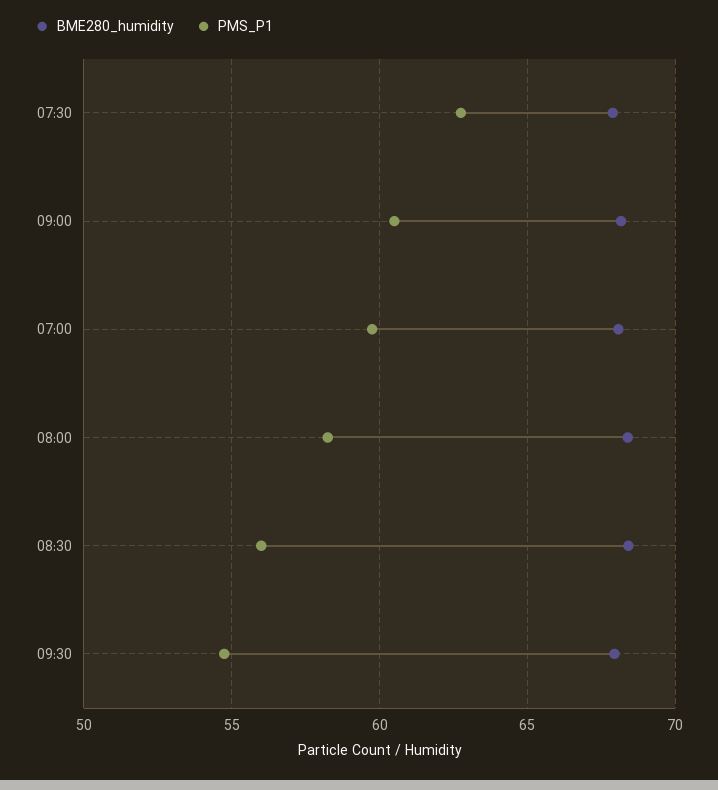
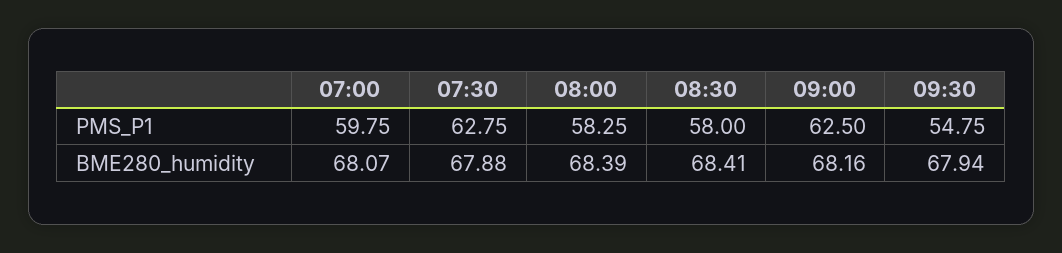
PMS_P1, 09:00: 60.5 -> 62.5
PMS_P1, 08:30: 56 -> 58

